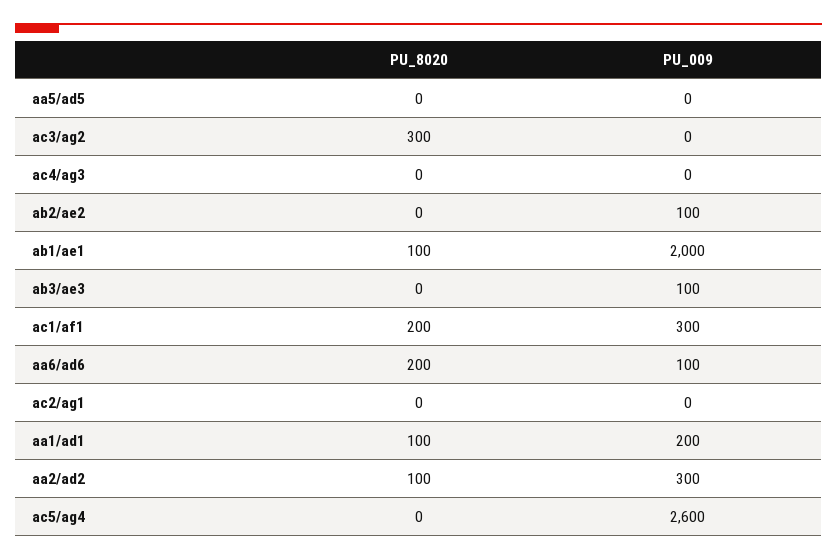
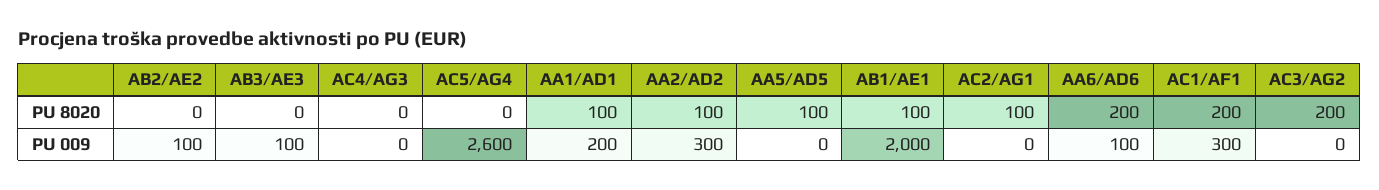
PU_8020, aa5/ad5: 0 -> 100
PU_8020, ac3/ag2: 300 -> 200
PU_8020, ac2/ag1: 0 -> 100

